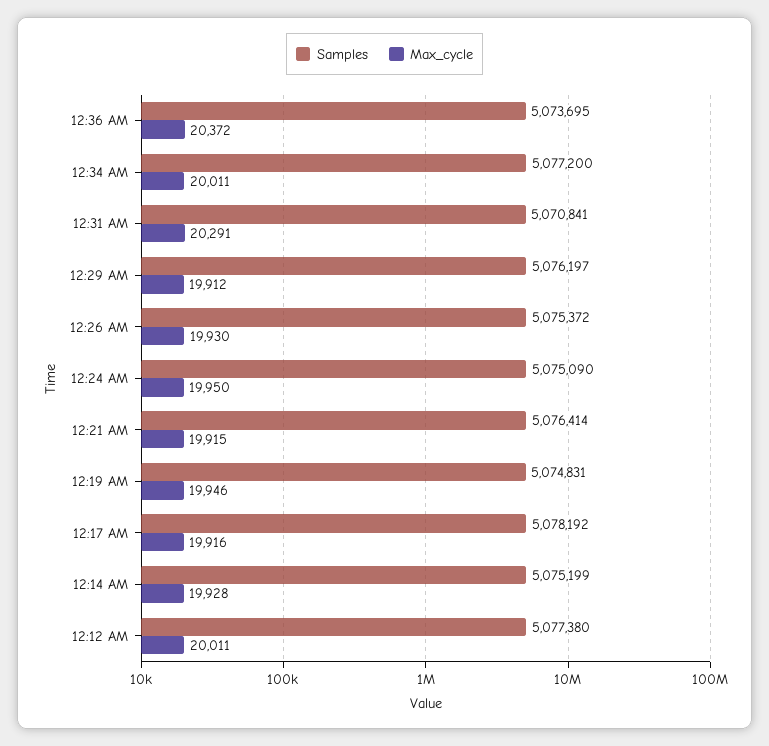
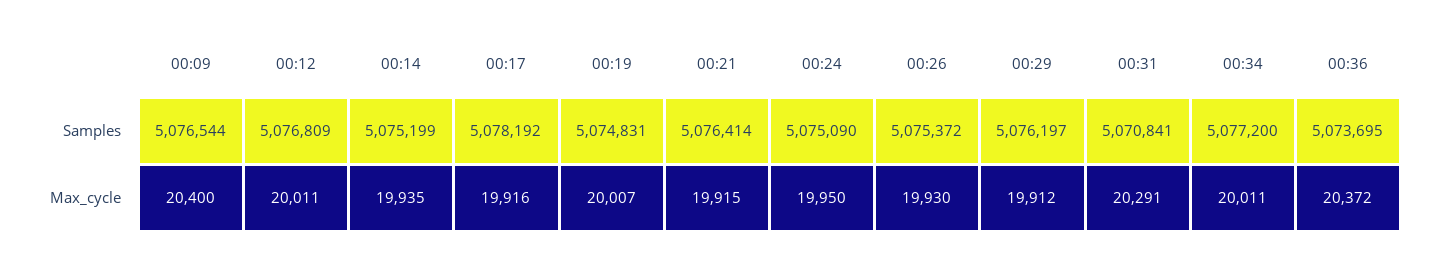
Max_cycle, 12:19 AM: 19946 -> 20007
Max_cycle, 12:14 AM: 19928 -> 19935
Samples, 12:12 AM: 5077380 -> 5076809
Samples, 00:09: none -> 5076544
Max_cycle, 00:09: none -> 20400

